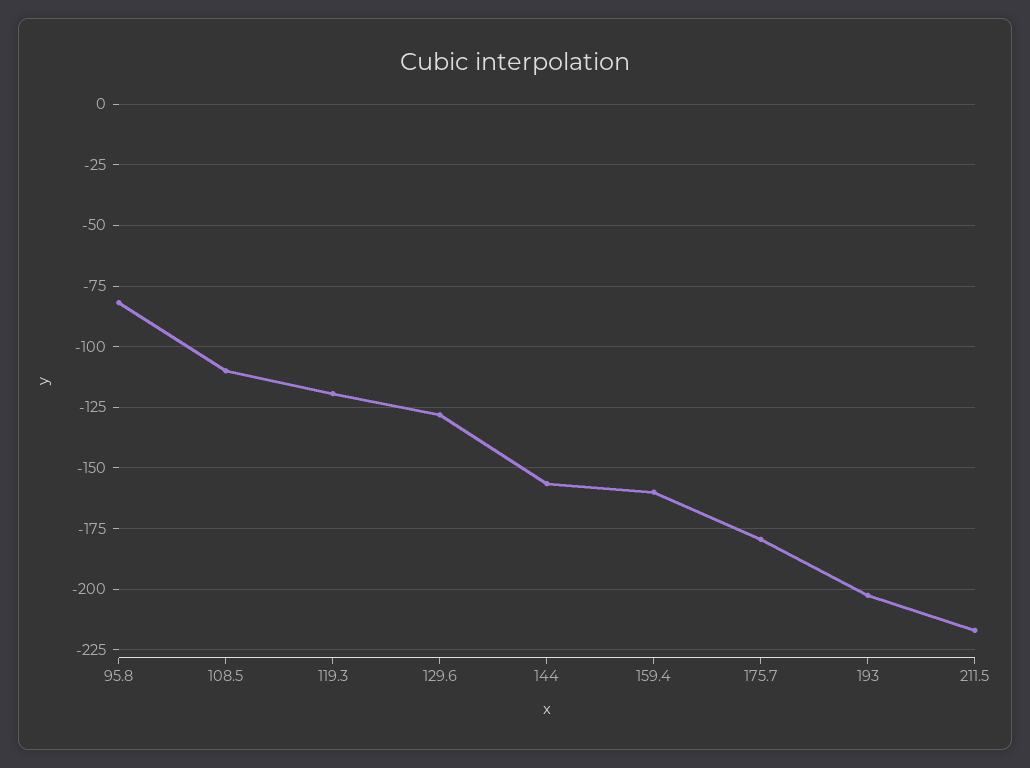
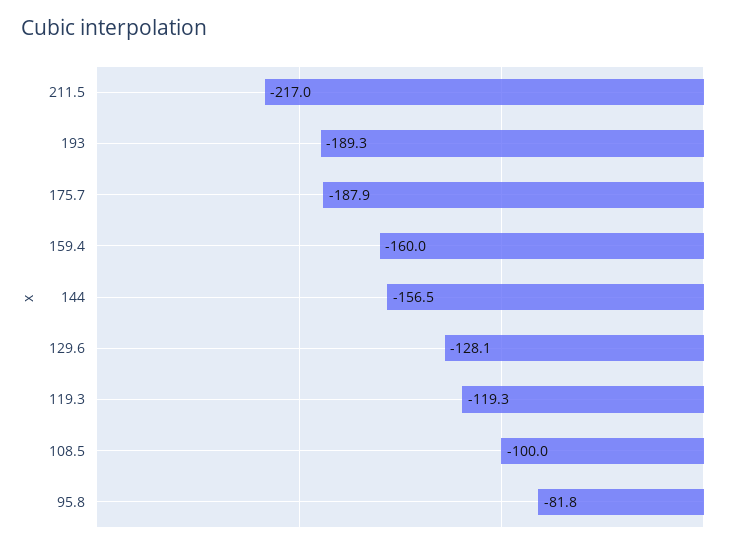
108.5: -110 -> -100
175.7: -180 -> -187.9
193: -202.5 -> -189.3

